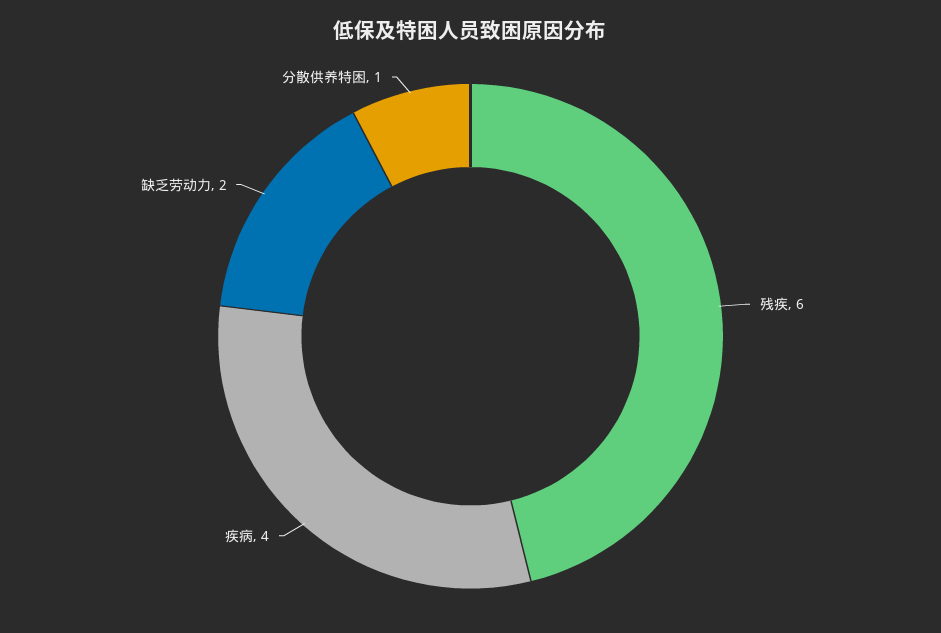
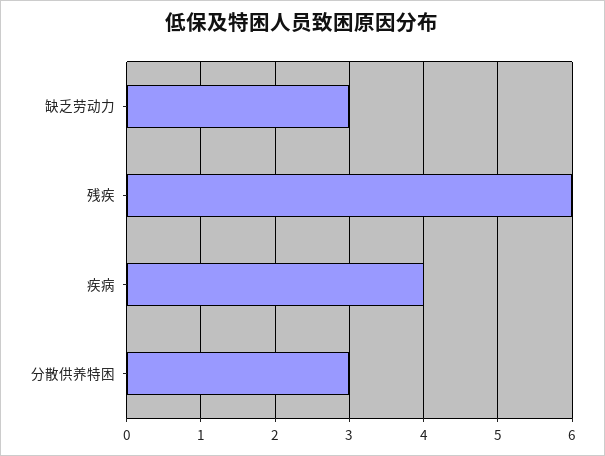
缺乏劳动力: 2 -> 3
分散供养特困: 1 -> 3

